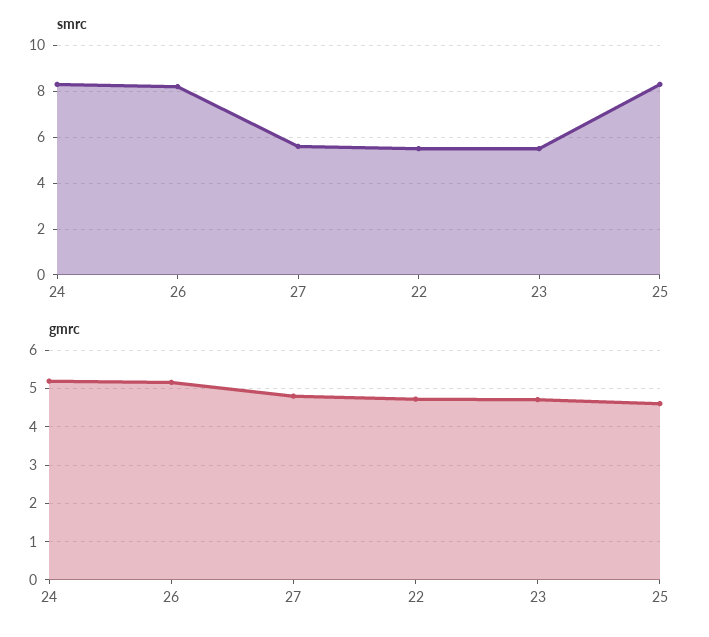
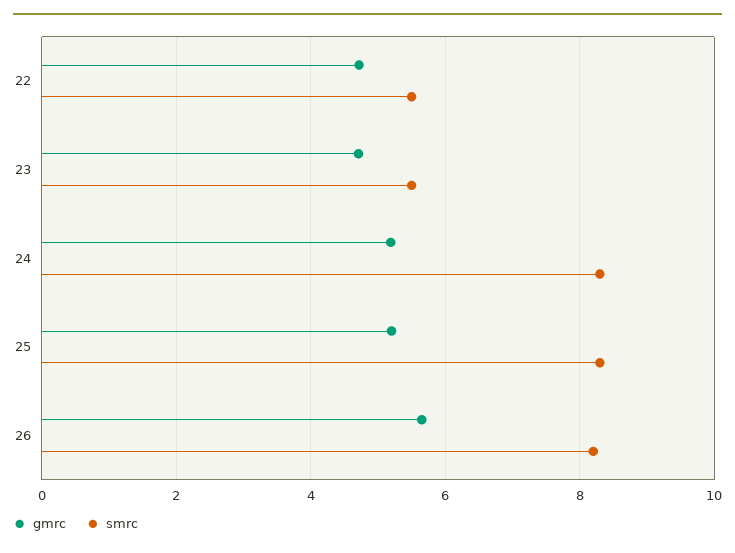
smrc, 27: 5.5 -> none
gmrc, 26: 5.2 -> 5.6
gmrc, 27: 4.8 -> none
gmrc, 25: 4.6 -> 5.2

